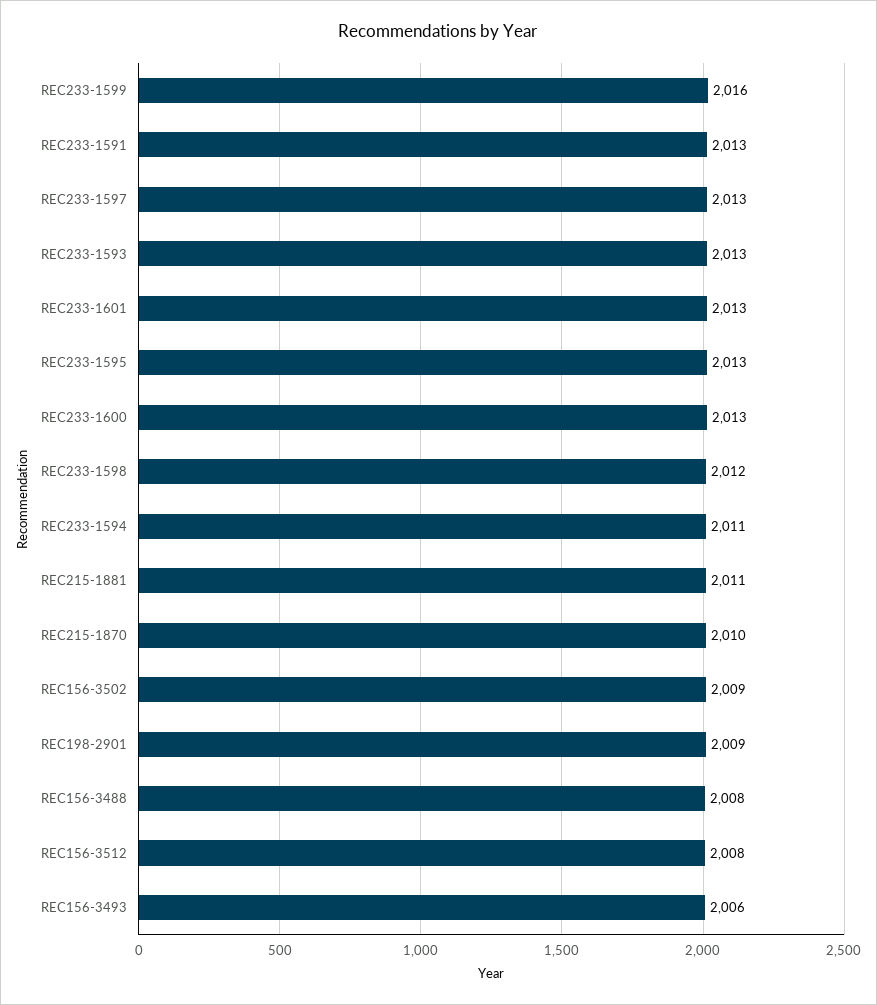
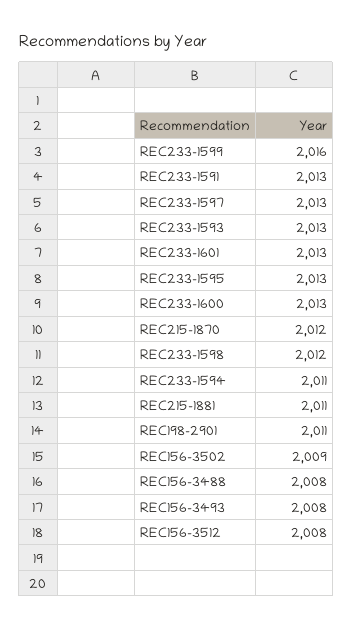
REC215-1870: 2010 -> 2012
REC198-2901: 2009 -> 2011
REC156-3493: 2006 -> 2008

